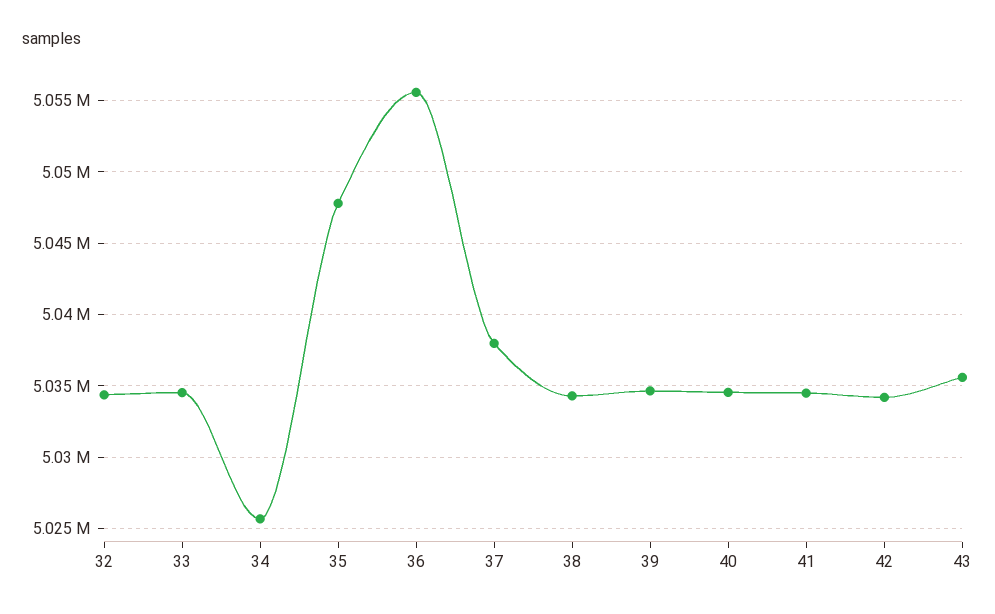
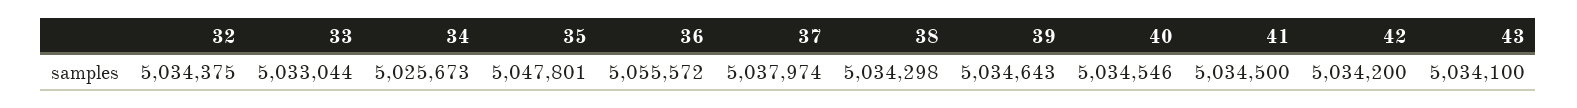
33: 5034500 -> 5033044
43: 5035500 -> 5034100

